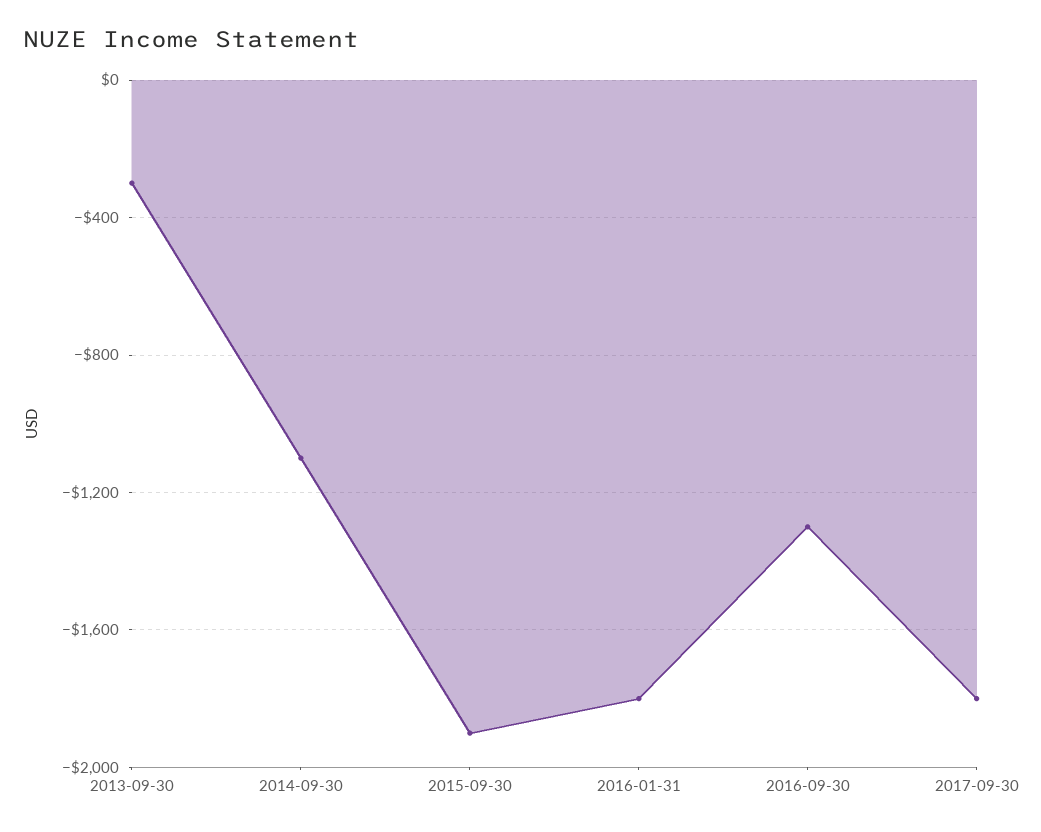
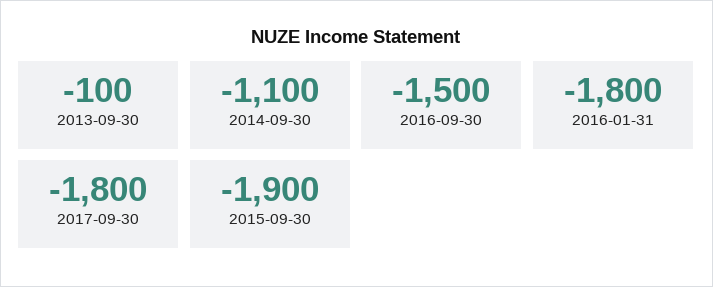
2013-09-30: -300 -> -100
2016-09-30: -1300 -> -1500

